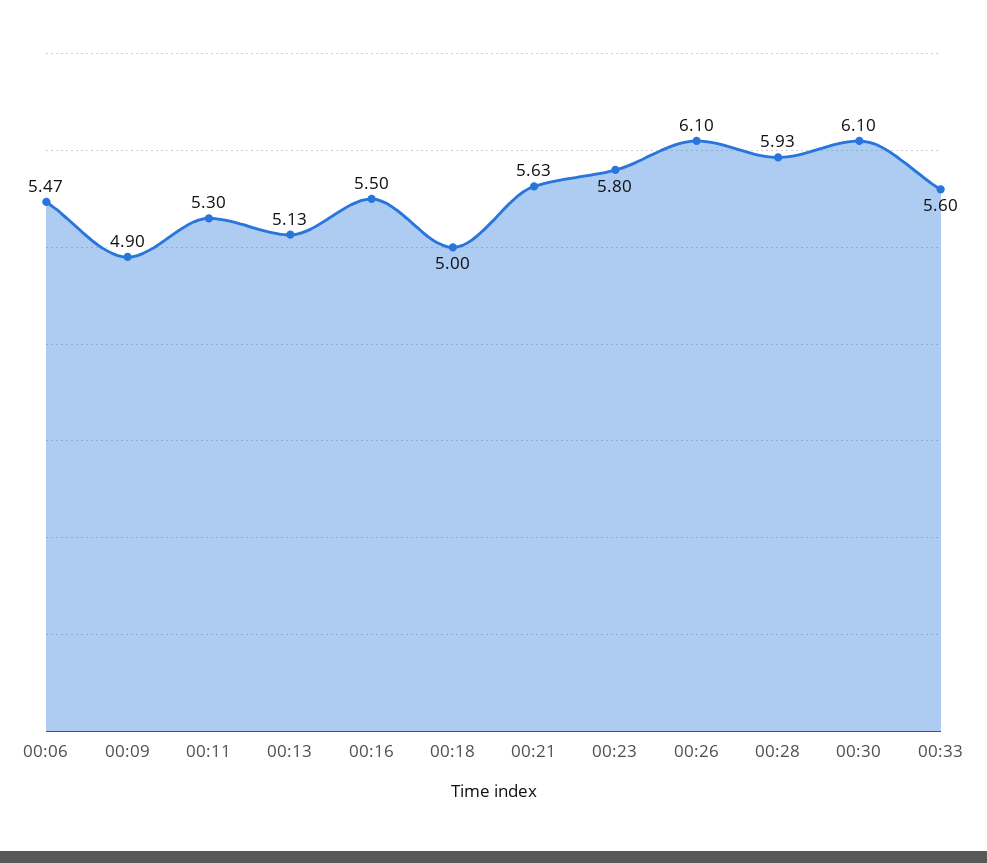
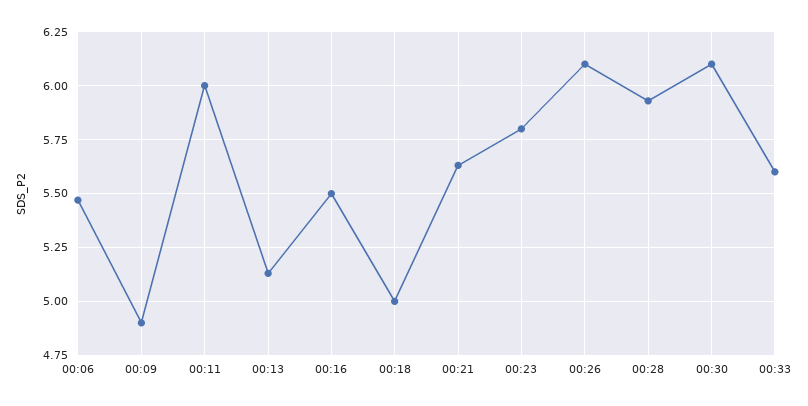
00:11: 5.3 -> 6

